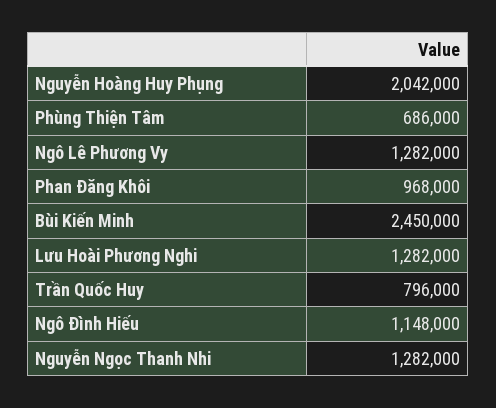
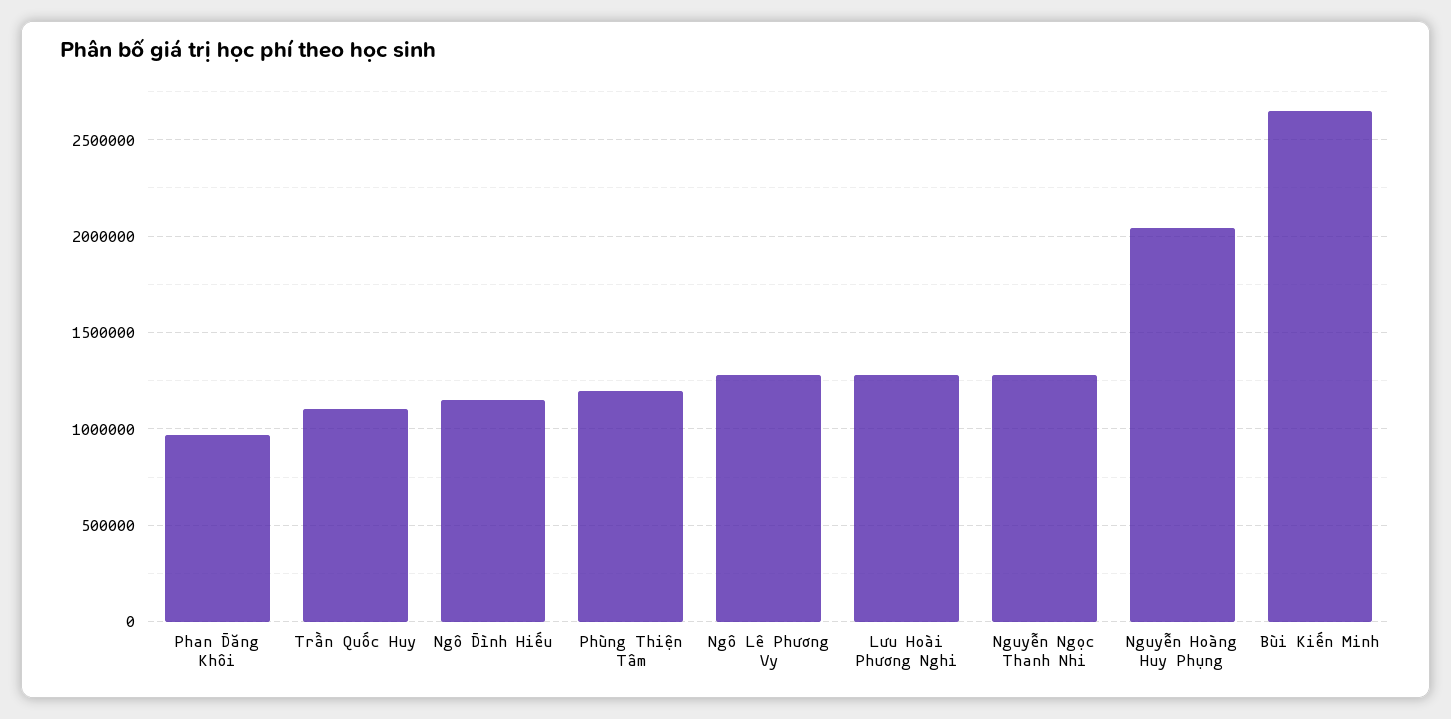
Phùng Thiện Tâm: 686000 -> 1200000
Bùi Kiến Minh: 2450000 -> 2650000
Trần Quốc Huy: 796000 -> 1100000

